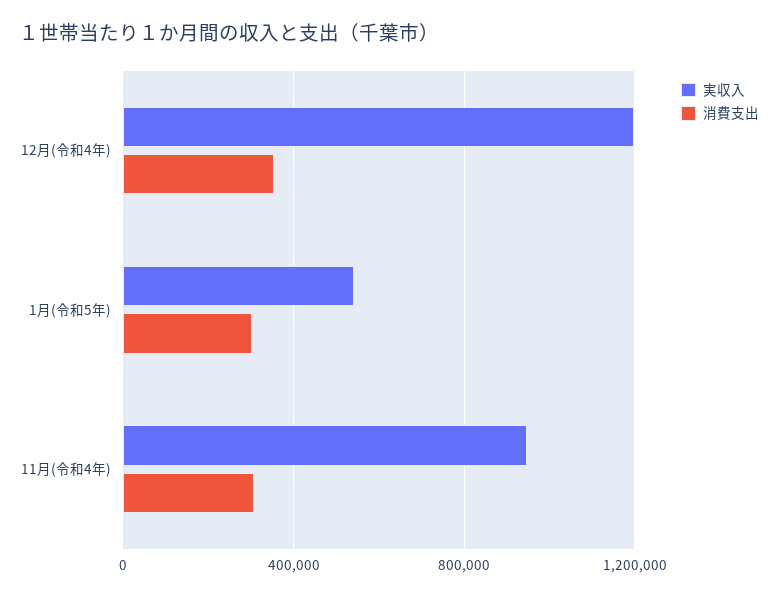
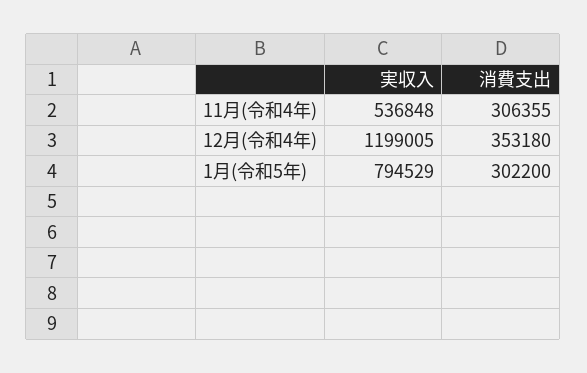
実収入, 1月(令和5年): 550000 -> 794529
実収入, 11月(令和4年): 950000 -> 536848

